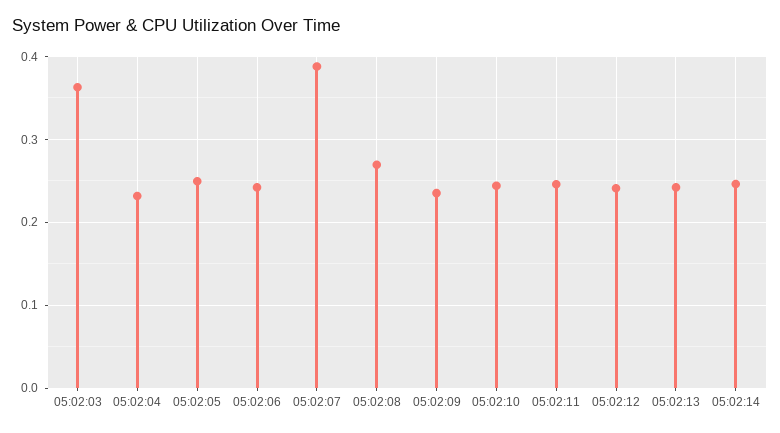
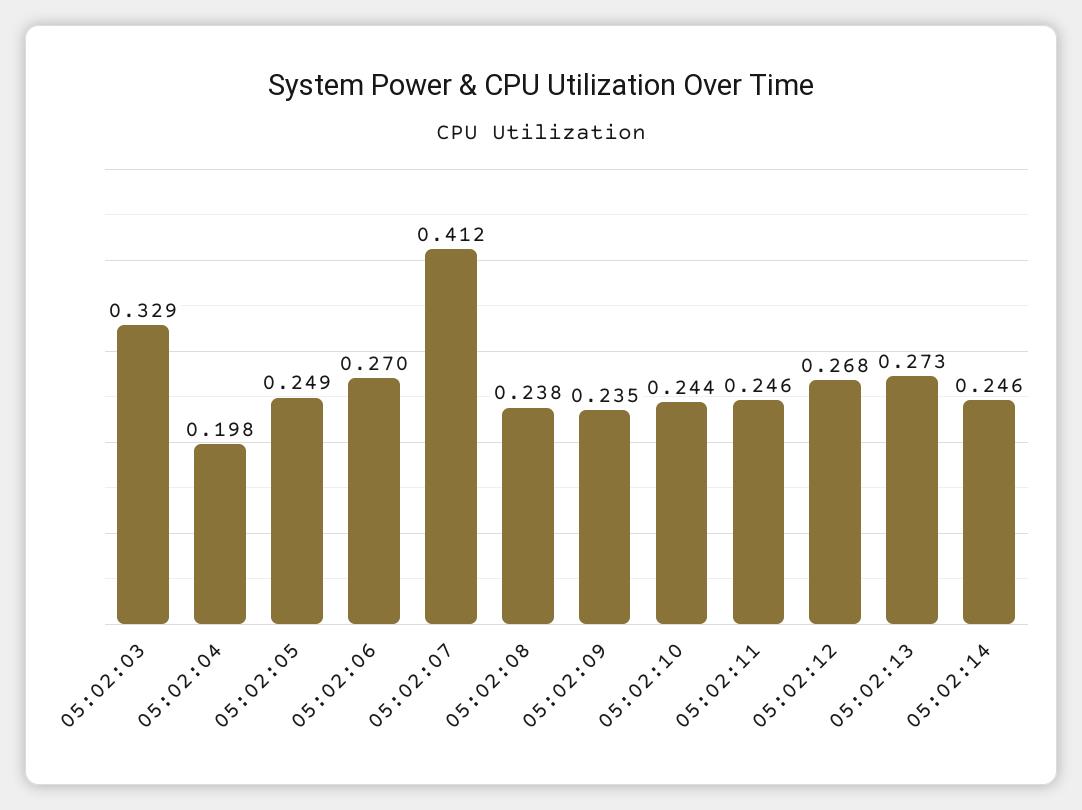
05:02:03: 0.36 -> 0.329
05:02:04: 0.23 -> 0.198
05:02:06: 0.24 -> 0.27
05:02:07: 0.39 -> 0.412
05:02:08: 0.27 -> 0.238
05:02:12: 0.24 -> 0.268
05:02:13: 0.24 -> 0.273

